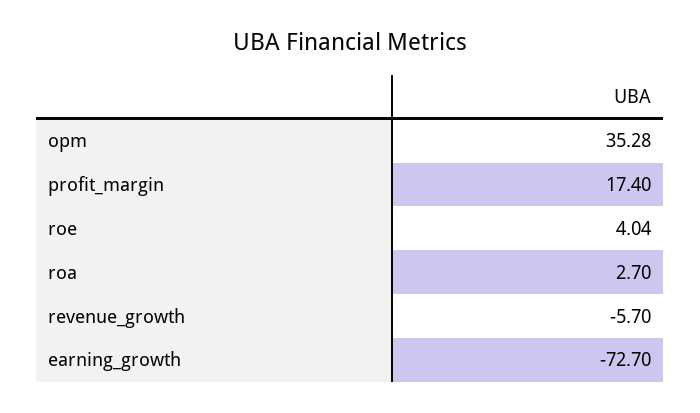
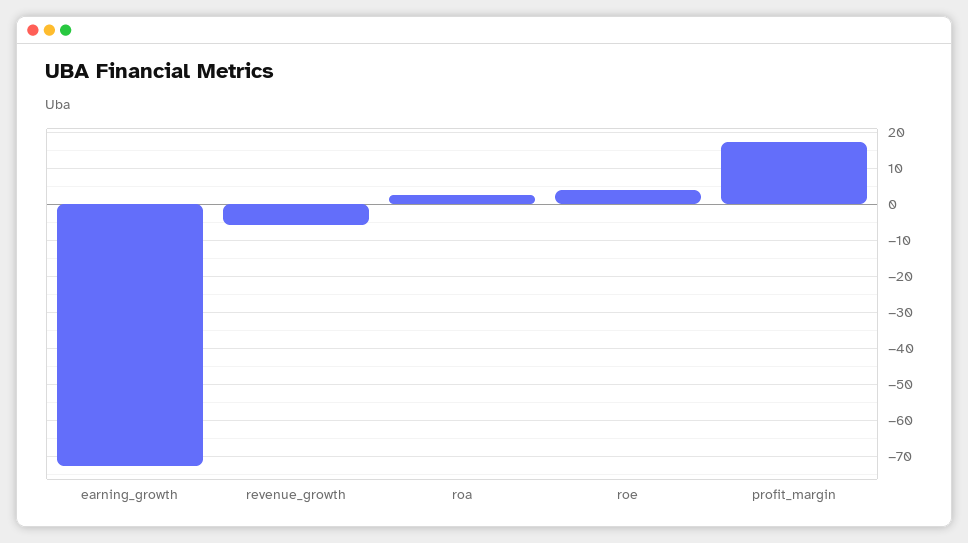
opm: 35.28 -> none

